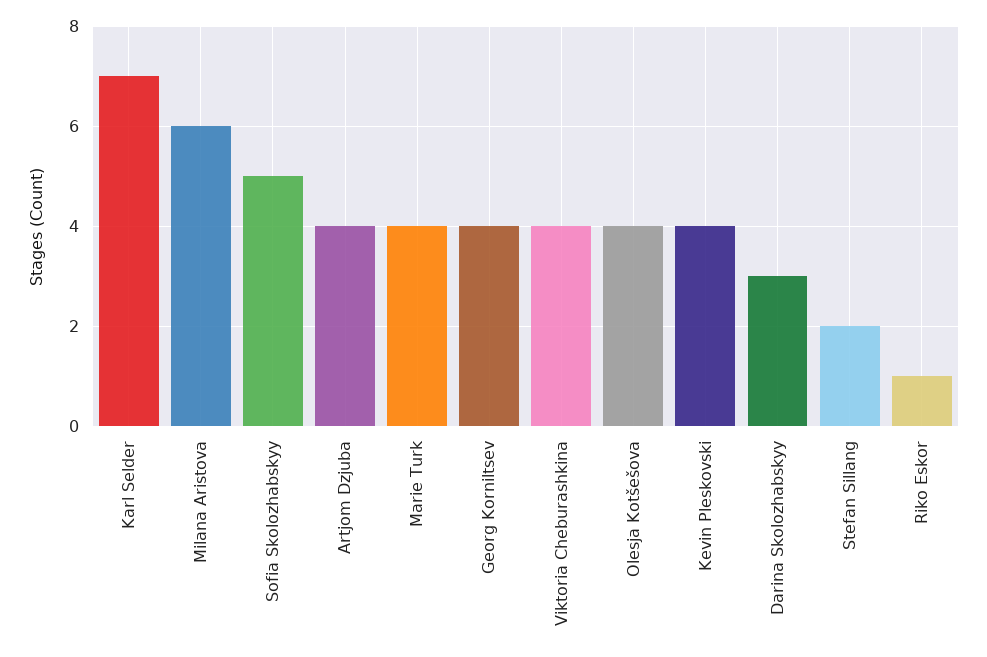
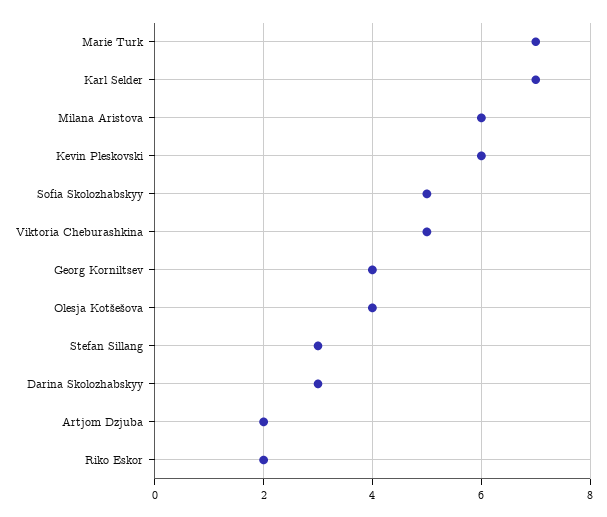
Artjom Dzjuba: 4 -> 2
Marie Turk: 4 -> 7
Viktoria Cheburashkina: 4 -> 5
Kevin Pleskovski: 4 -> 6
Stefan Sillang: 2 -> 3
Riko Eskor: 1 -> 2

